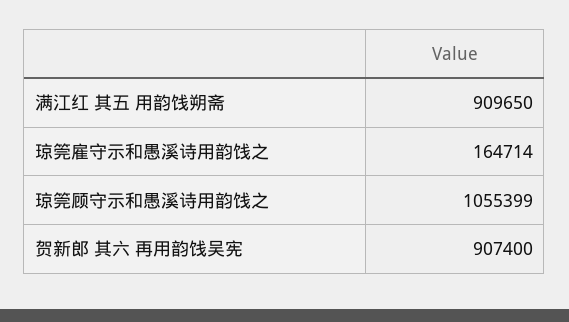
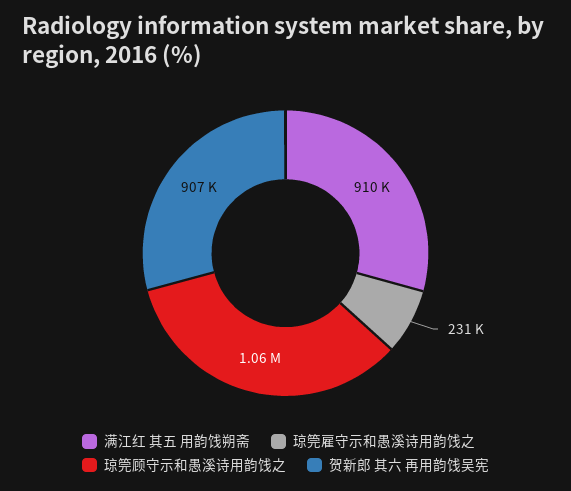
琼筦雇守示和愚溪诗用韵饯之: 164714 -> 231000

